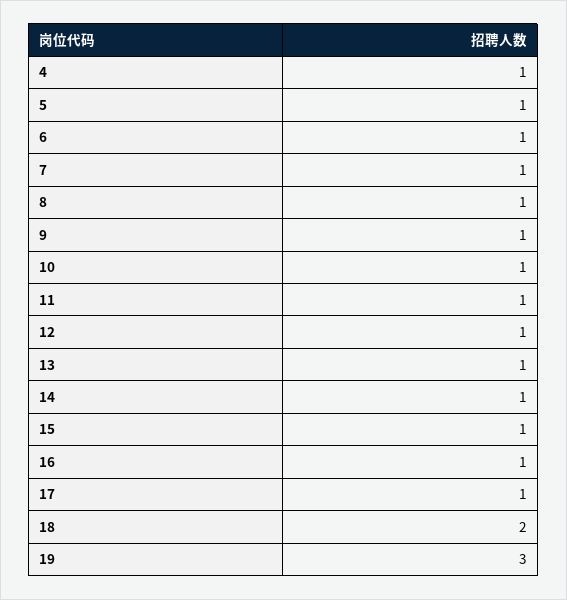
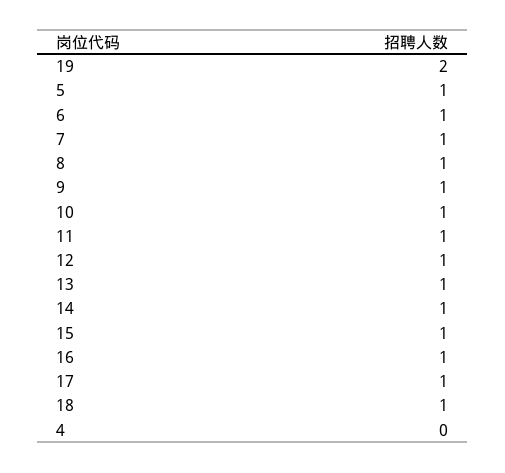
4: 1 -> 0
18: 2 -> 1
19: 3 -> 2

